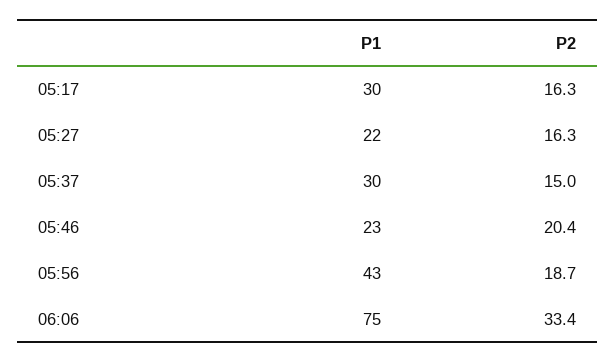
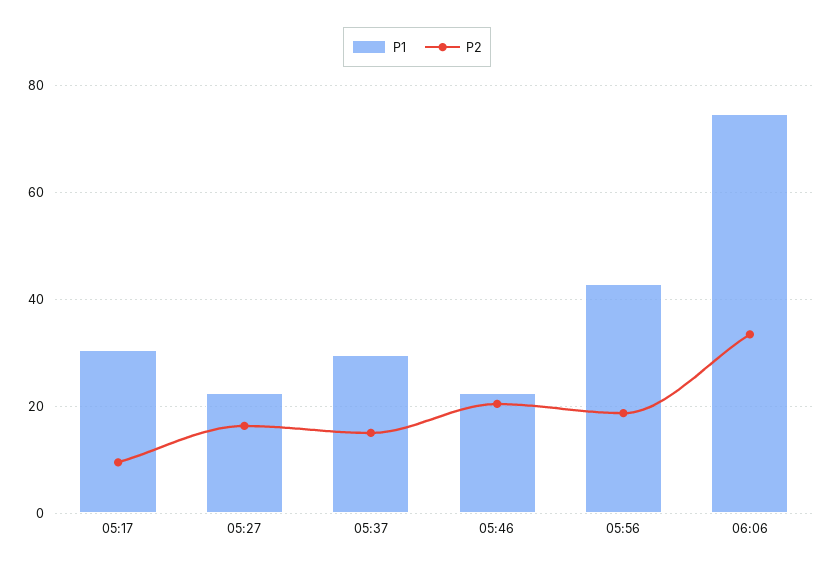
P2, 05:17: 16.3 -> 10

